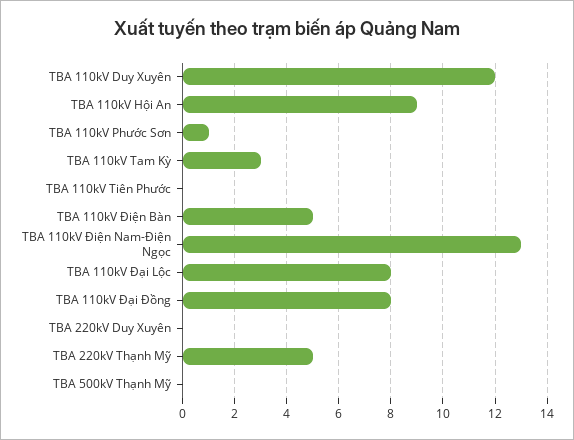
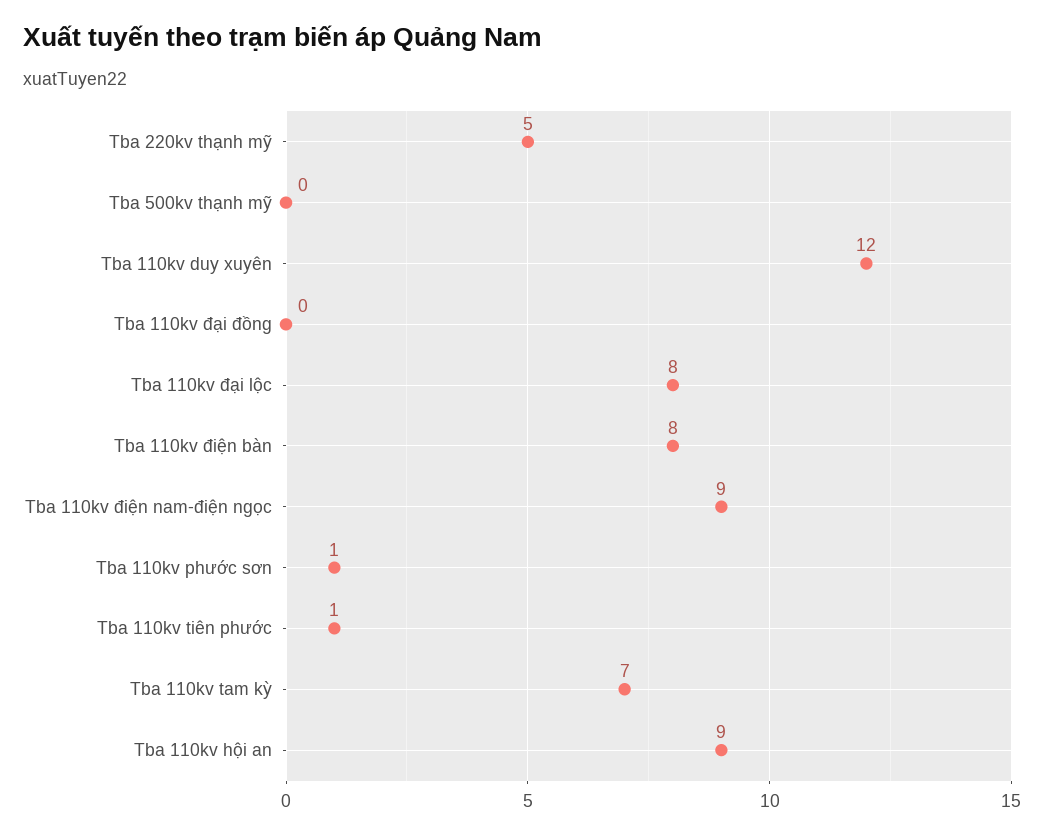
TBA 110kV Tam Kỳ: 3 -> 7
TBA 110kV Tiên Phước: 0 -> 1
TBA 110kV Điện Bàn: 5 -> 8
TBA 110kV Điện Nam-Điện Ngọc: 13 -> 9
TBA 110kV Đại Đồng: 8 -> 0
TBA 220kV Duy Xuyên: 0 -> none

